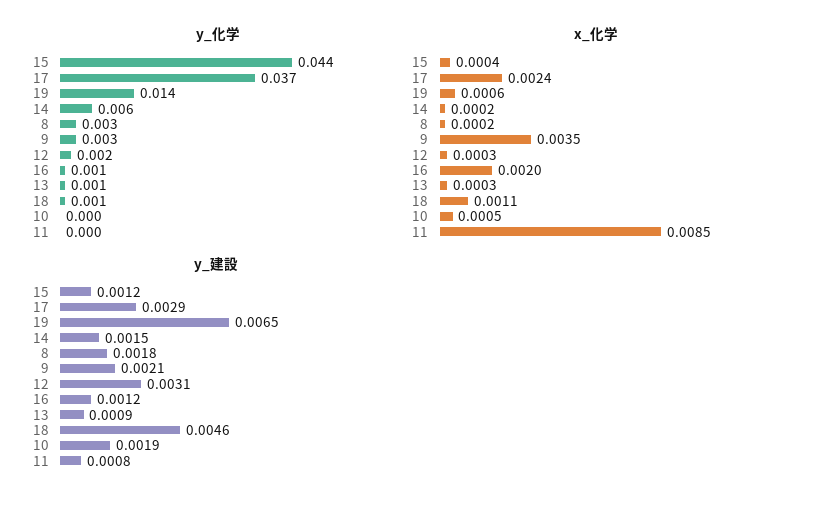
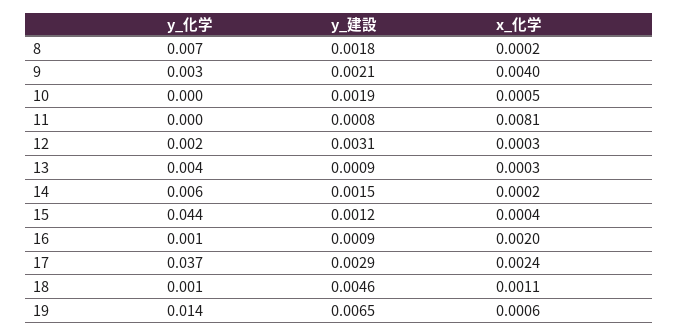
y_化学, 8: 0.003 -> 0.007
y_化学, 13: 0.001 -> 0.004
x_化学, 9: 0.0035 -> 0.004
x_化学, 11: 0.0085 -> 0.0081
y_建設, 16: 0.0012 -> 0.0009

